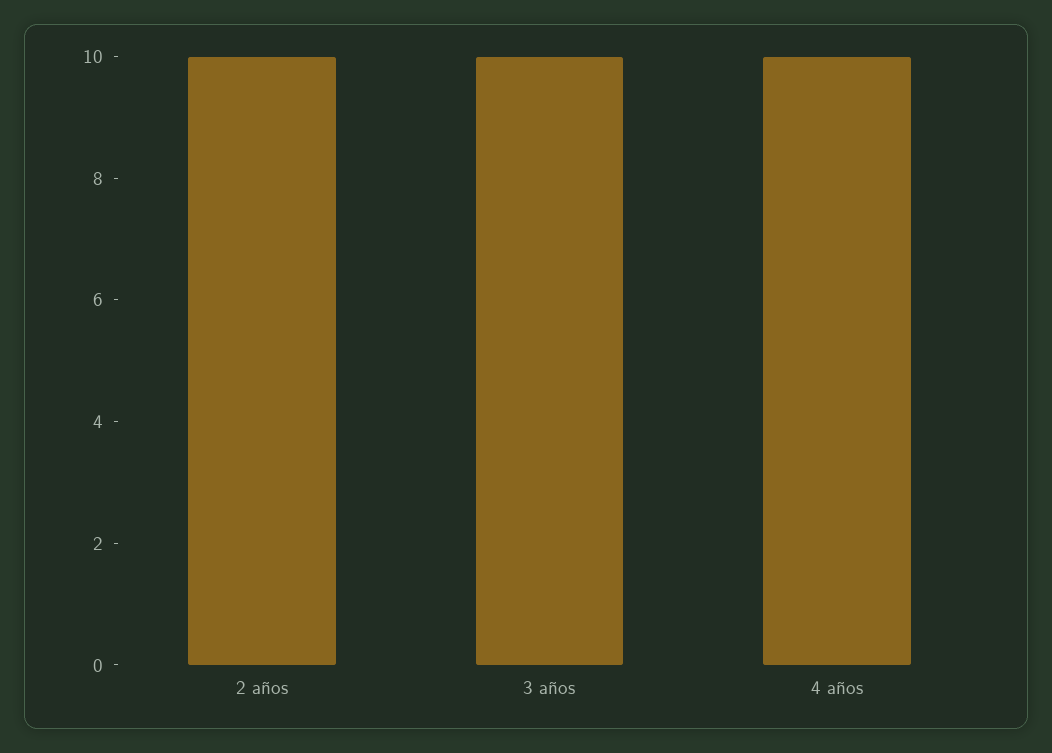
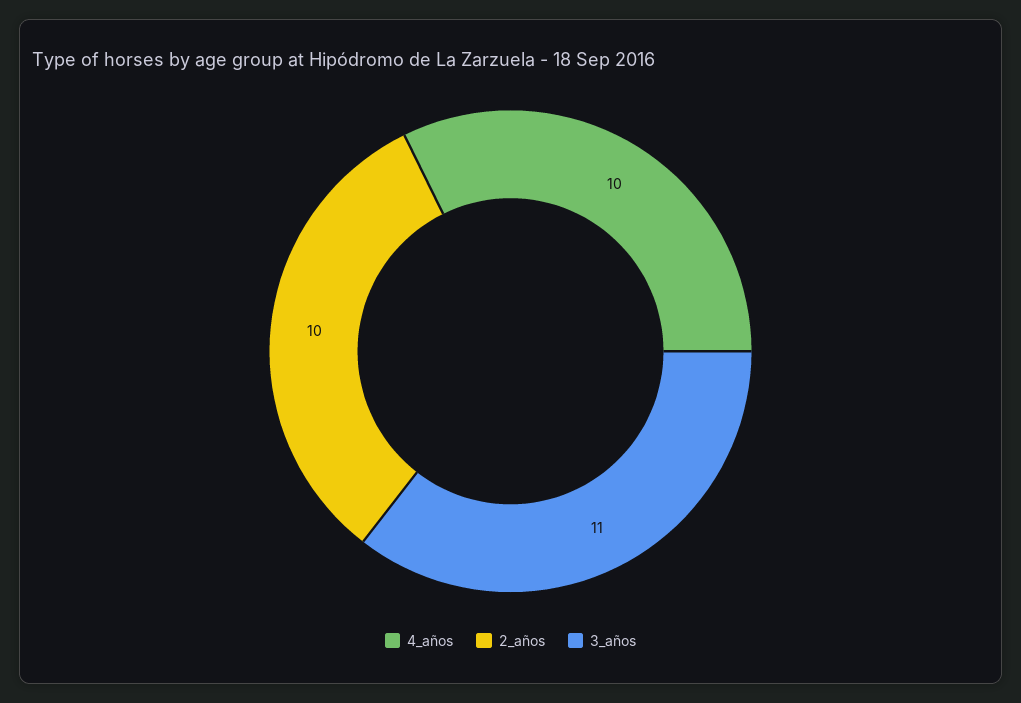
3 años: 10 -> 11

